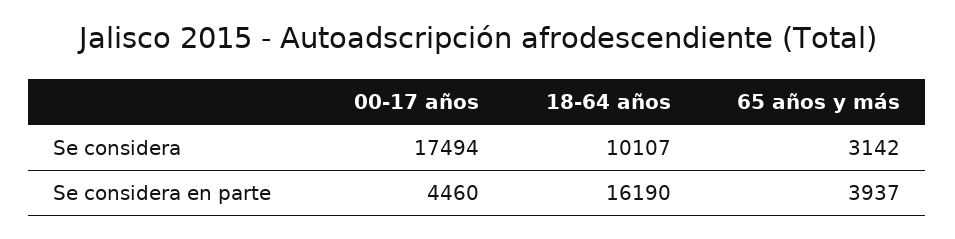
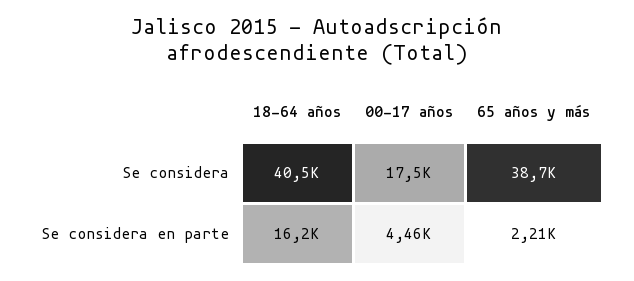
18-64 años, Se considera: 10107 -> 40500
65 años y más, Se considera: 3142 -> 38700
65 años y más, Se considera en parte: 3937 -> 2210

